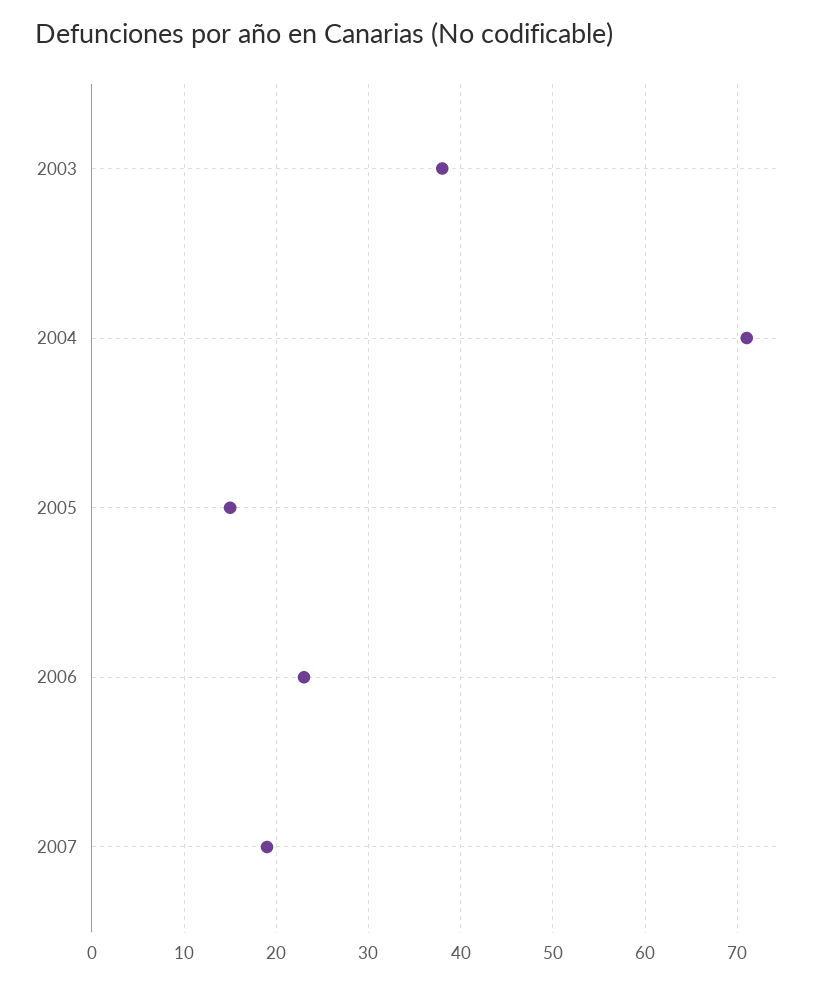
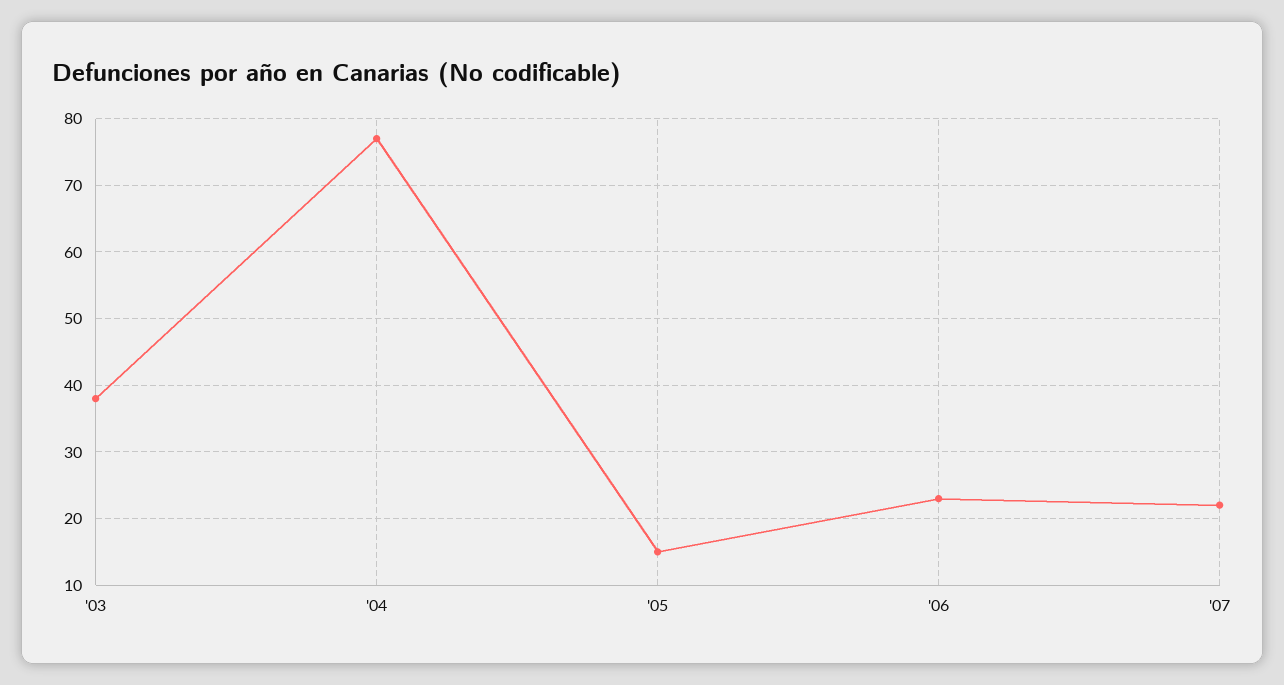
2004: 71 -> 77
2007: 19 -> 22

